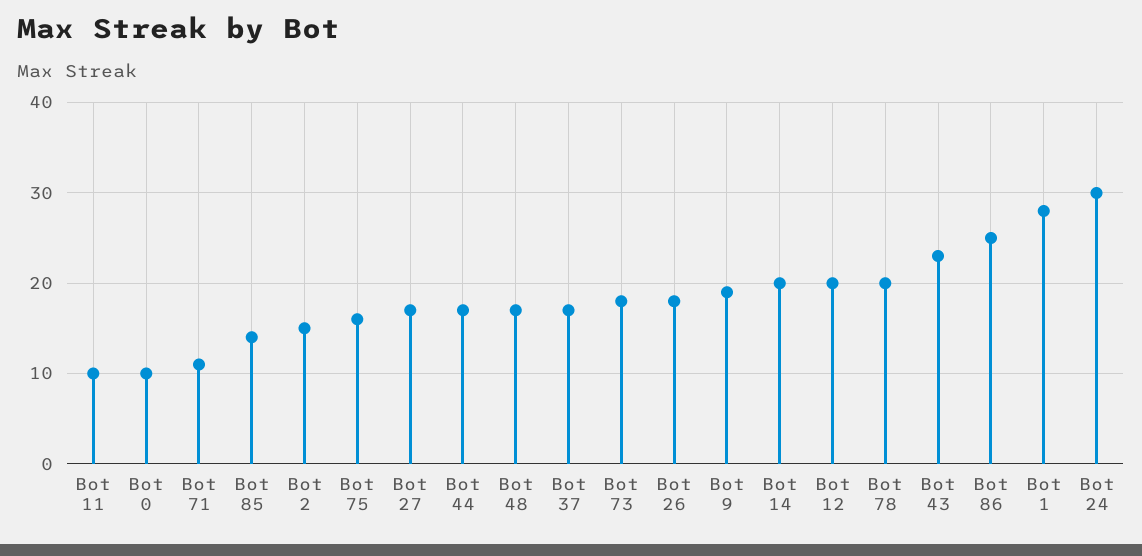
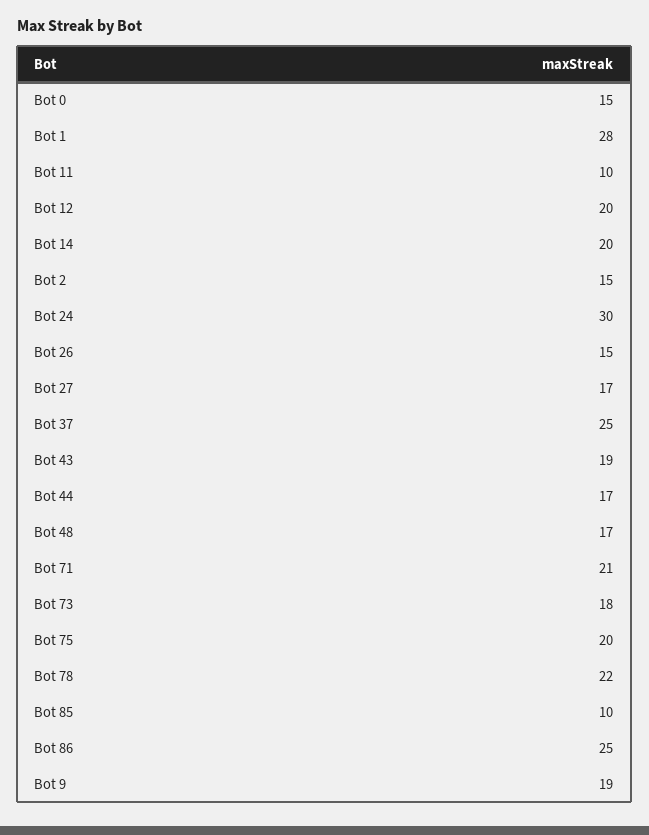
Bot 0: 10 -> 15
Bot 71: 11 -> 21
Bot 85: 14 -> 10
Bot 75: 16 -> 20
Bot 37: 17 -> 25
Bot 26: 18 -> 15
Bot 78: 20 -> 22
Bot 43: 23 -> 19

